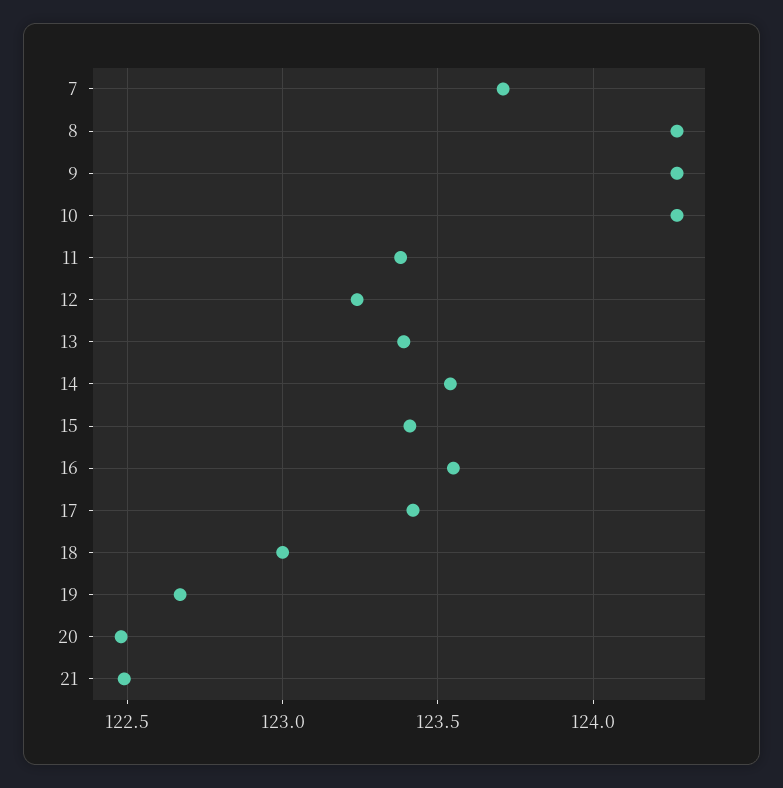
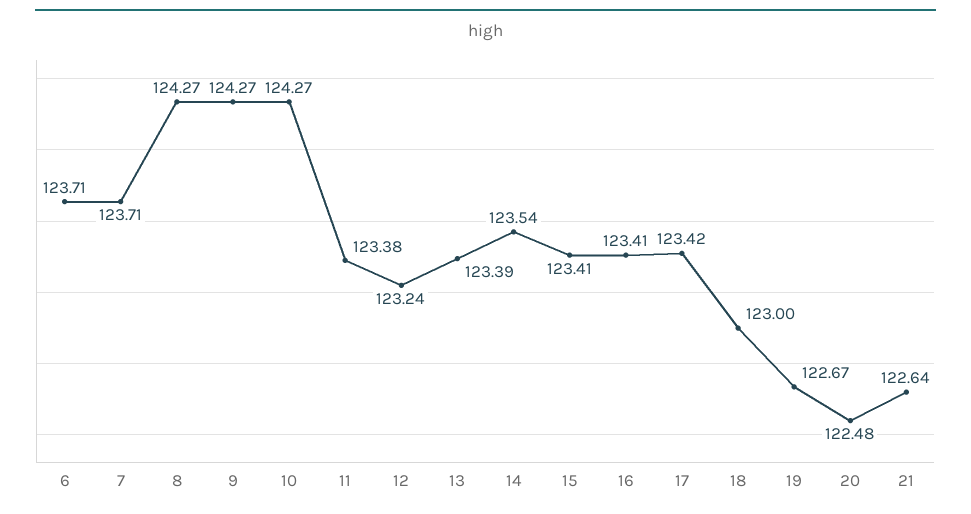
16: 123.55 -> 123.41
21: 122.5 -> 122.64
6: none -> 123.71

